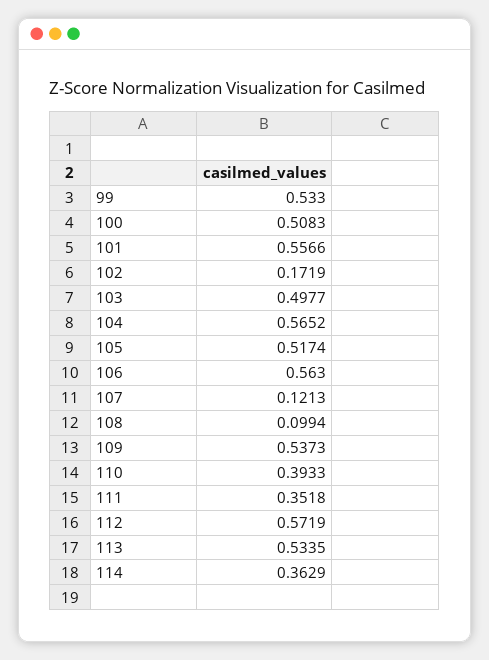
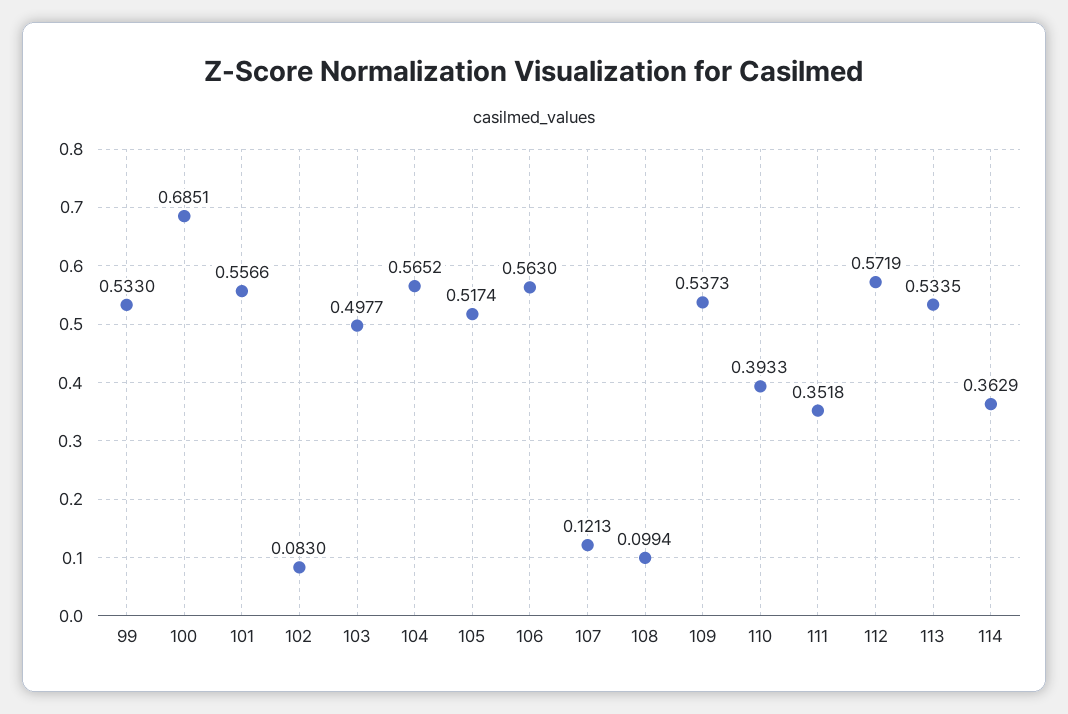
100: 0.5083 -> 0.6851
102: 0.1719 -> 0.083

